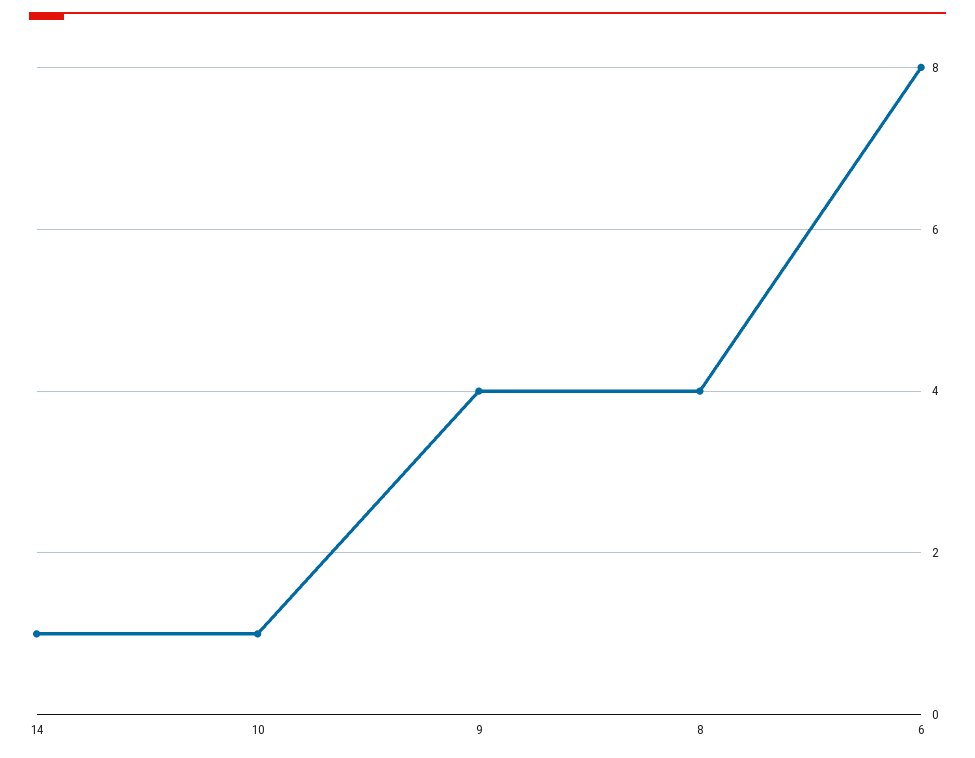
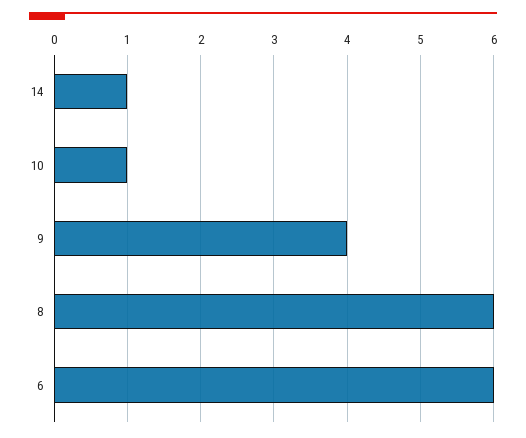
8: 4 -> 6
6: 8 -> 6

